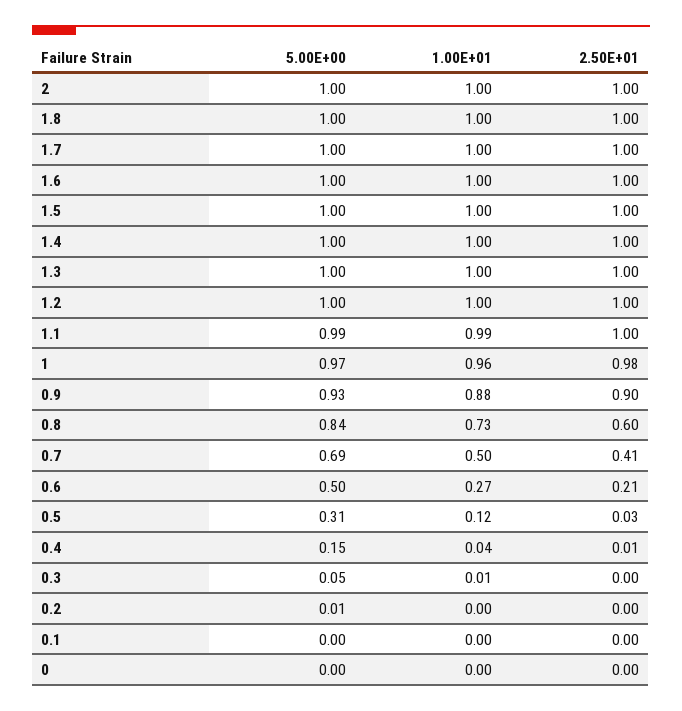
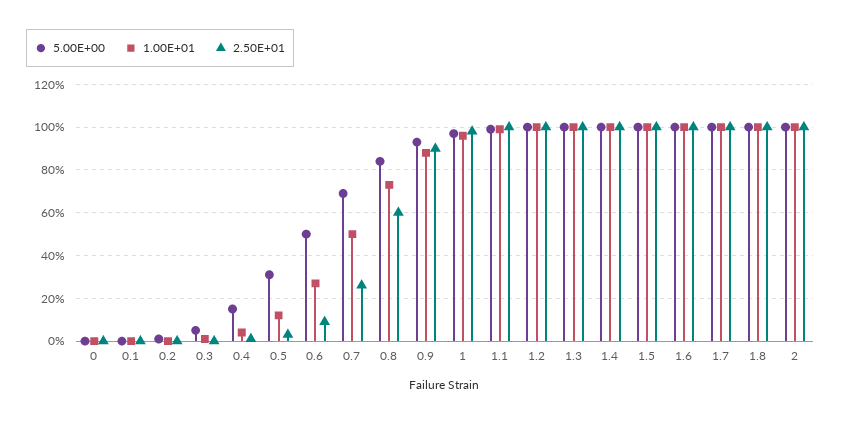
2.50E+01, 0.7: 0.41 -> 0.25
2.50E+01, 0.6: 0.21 -> 0.1

